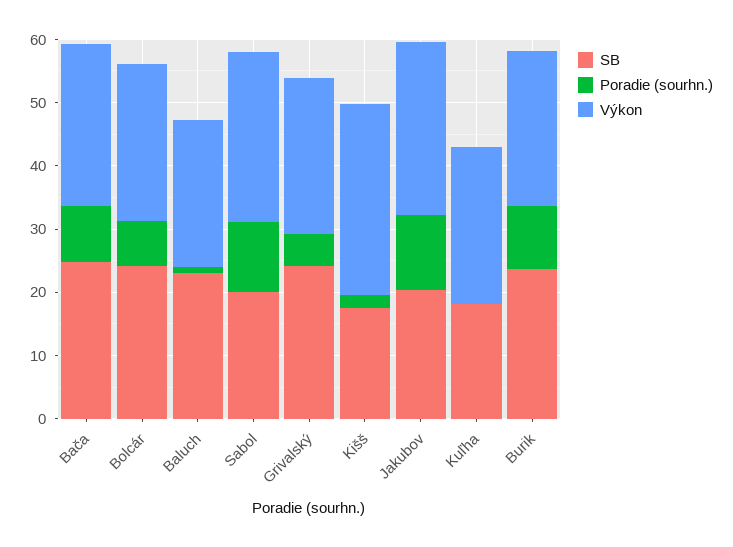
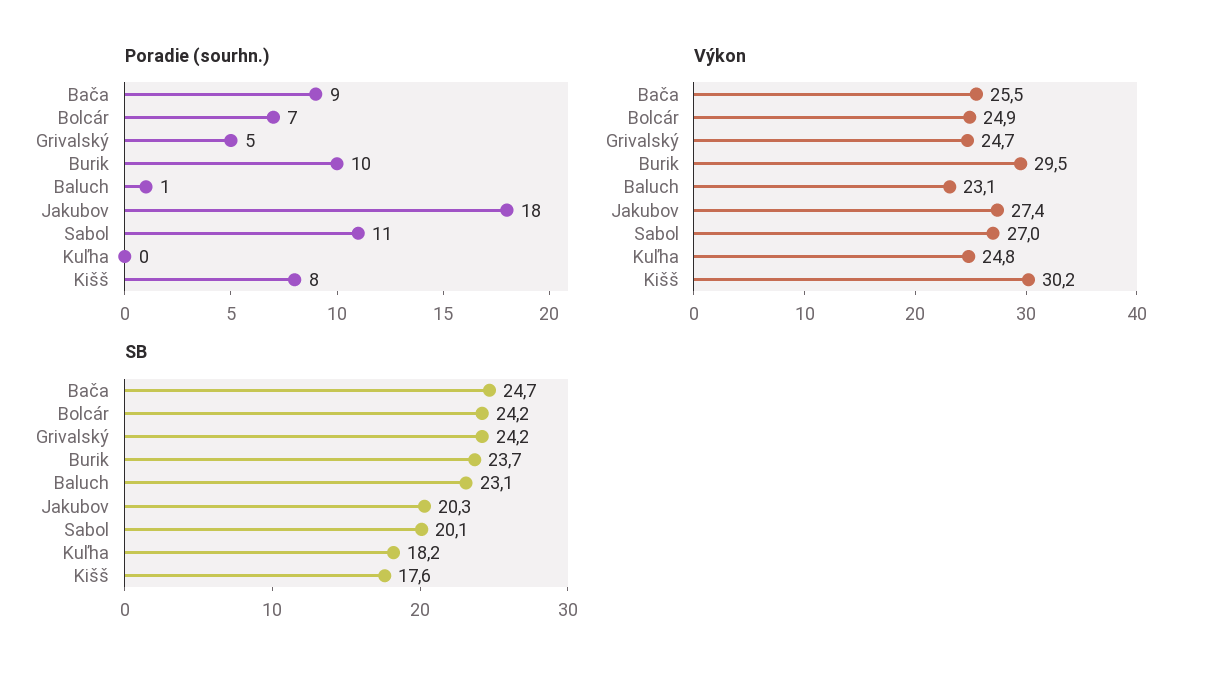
Poradie (sourhn.), Kišš: 2 -> 8
Poradie (sourhn.), Jakubov: 12 -> 18
Výkon, Burik: 24 -> 29.5

